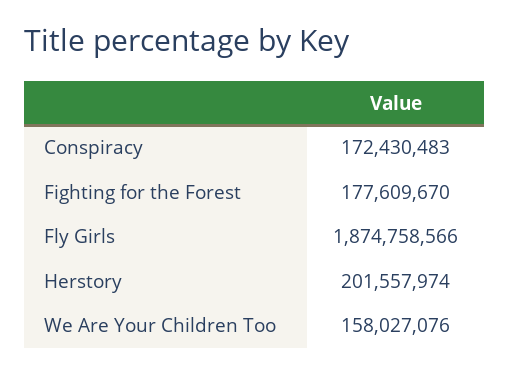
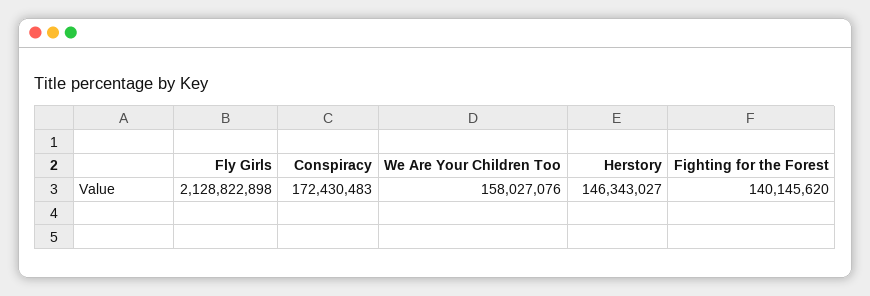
Fighting for the Forest: 177609670 -> 140145620
Fly Girls: 1874758566 -> 2128822898
Herstory: 201557974 -> 146343027

